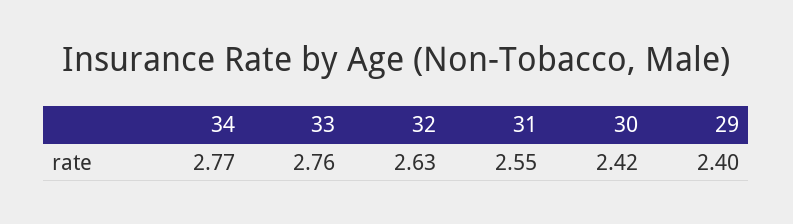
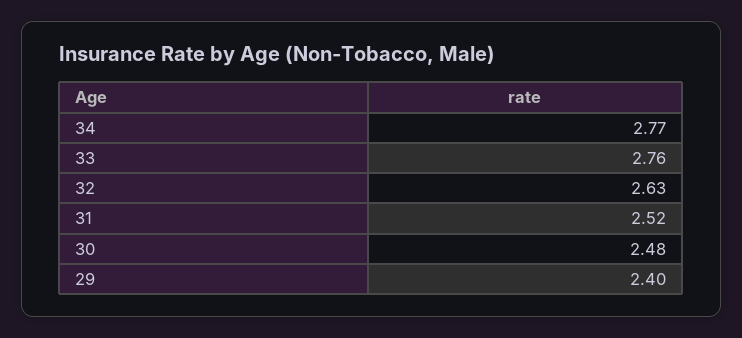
31: 2.55 -> 2.52
30: 2.42 -> 2.48

